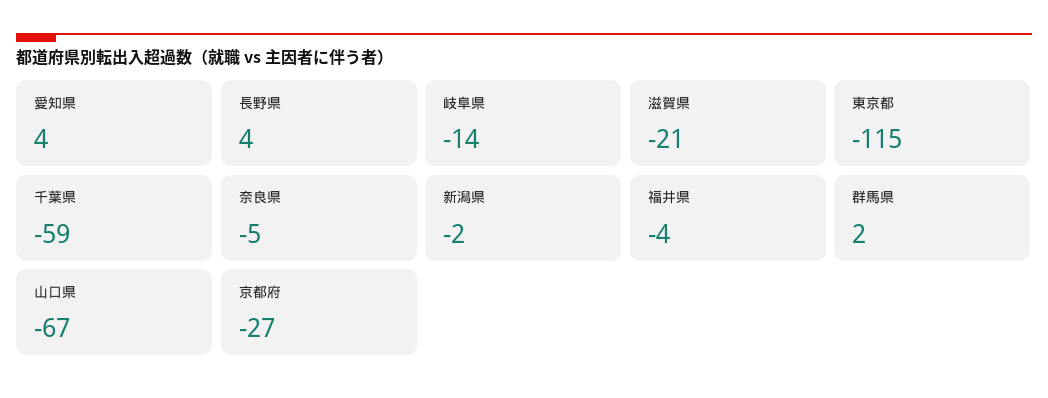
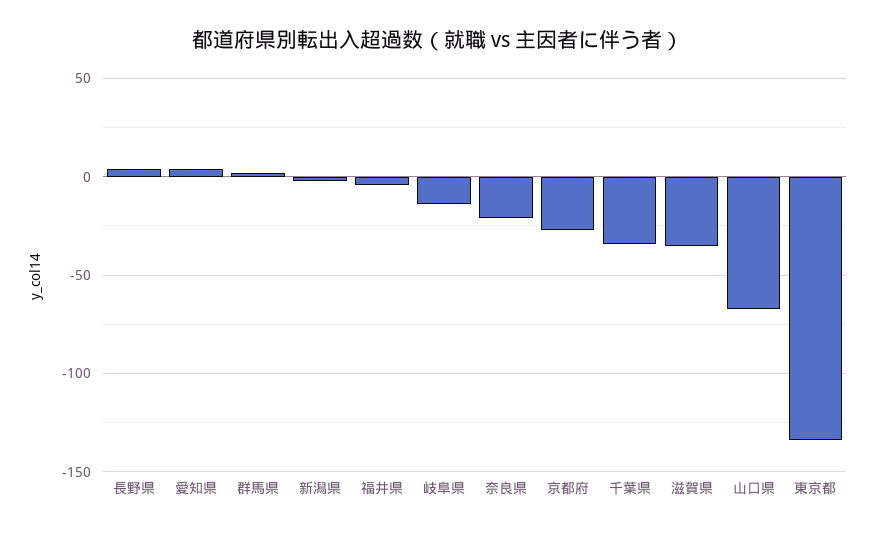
滋賀県: -21 -> -35
東京都: -115 -> -135
千葉県: -59 -> -35
奈良県: -5 -> -20

